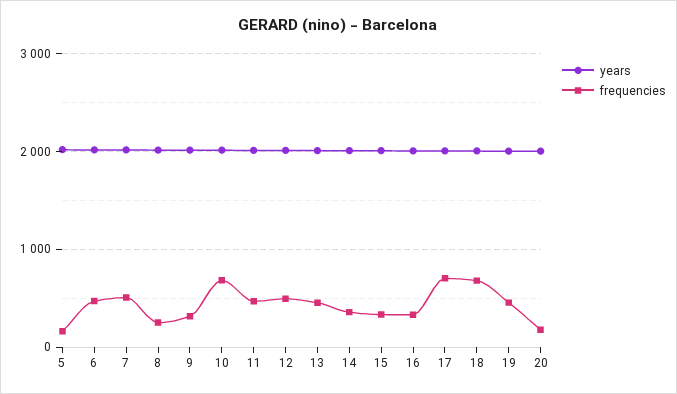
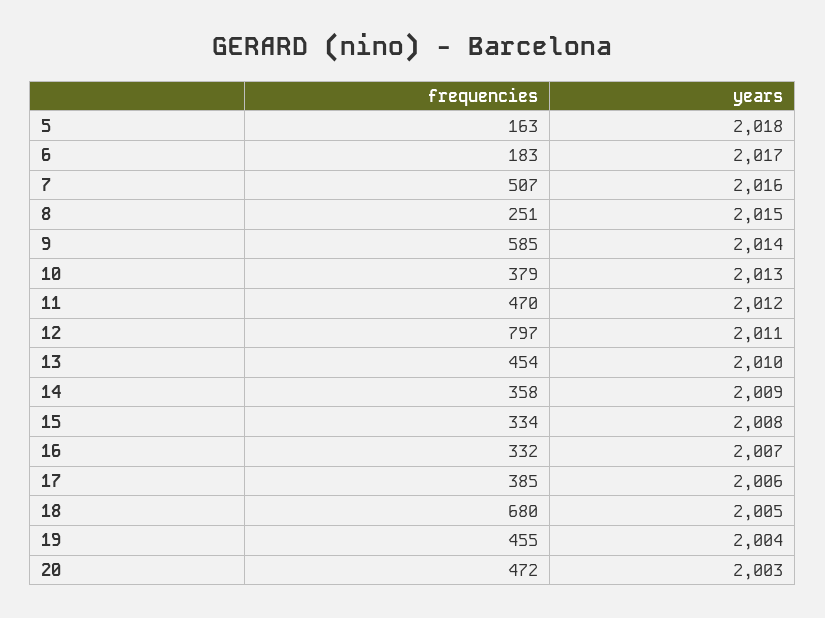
frequencies, 6: 500 -> 183
frequencies, 9: 300 -> 585
frequencies, 10: 700 -> 379
frequencies, 12: 500 -> 797
frequencies, 17: 700 -> 385
frequencies, 20: 200 -> 472

